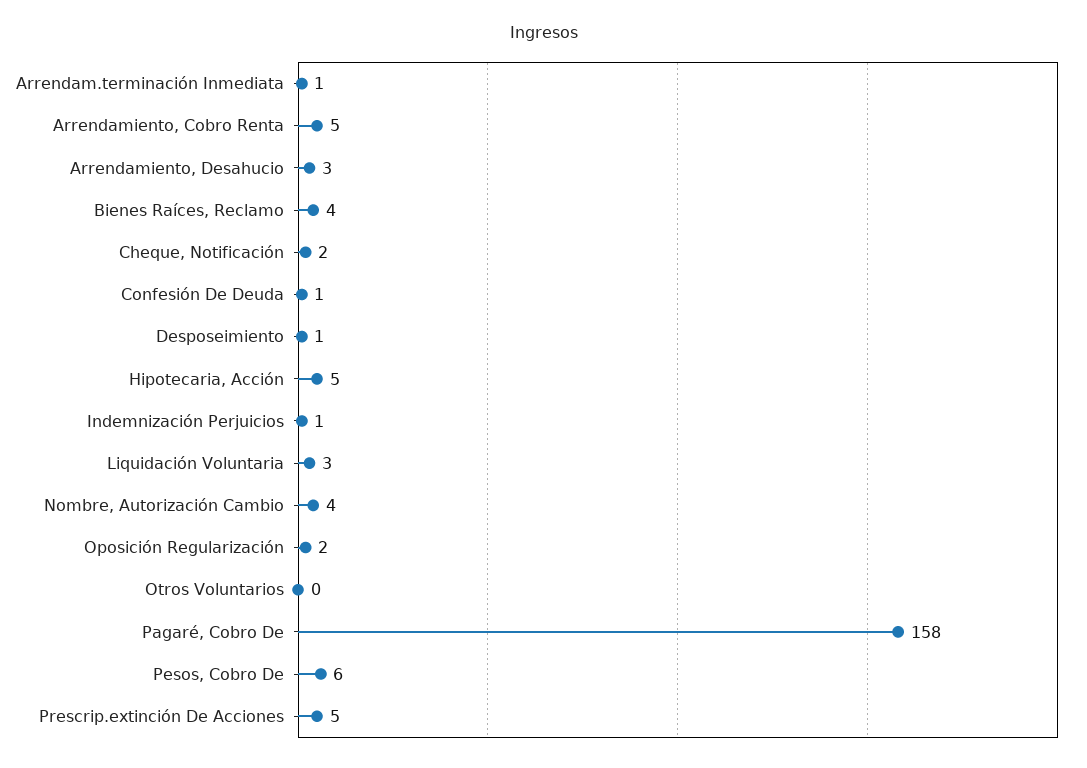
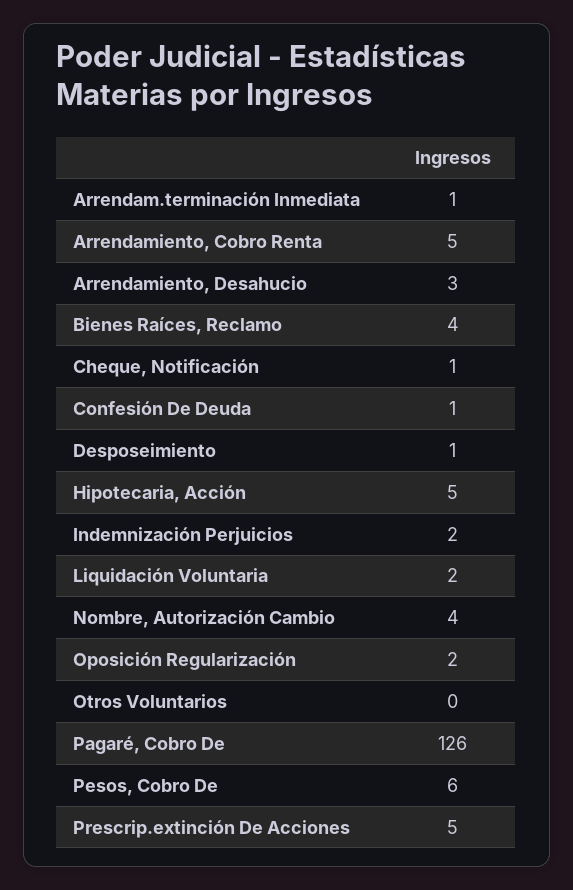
Cheque, Notificación: 2 -> 1
Indemnización Perjuicios: 1 -> 2
Liquidación Voluntaria: 3 -> 2
Pagaré, Cobro De: 158 -> 126

